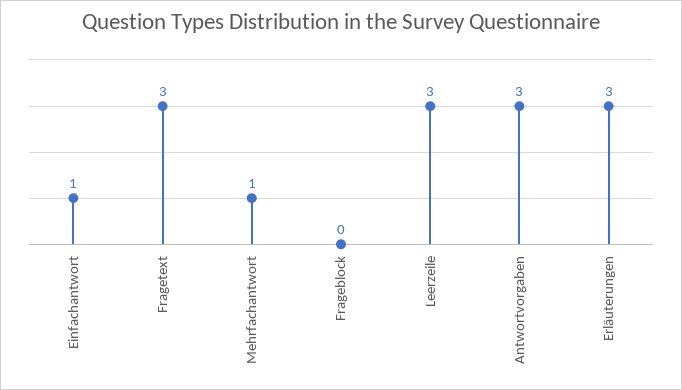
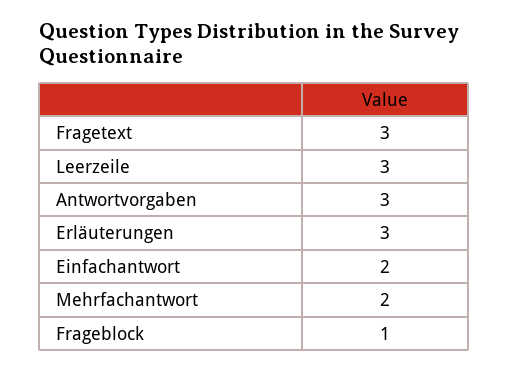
Einfachantwort: 1 -> 2
Mehrfachantwort: 1 -> 2
Frageblock: 0 -> 1

